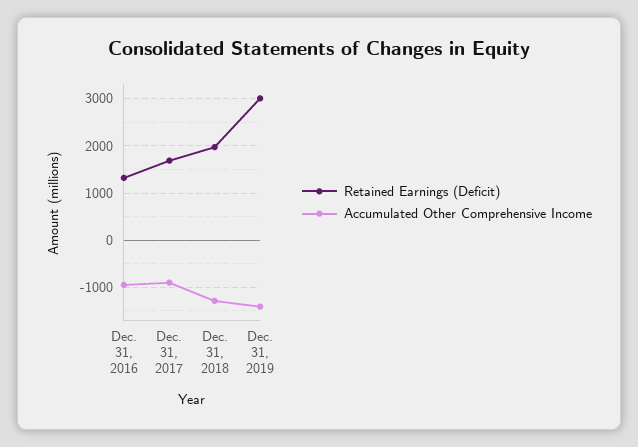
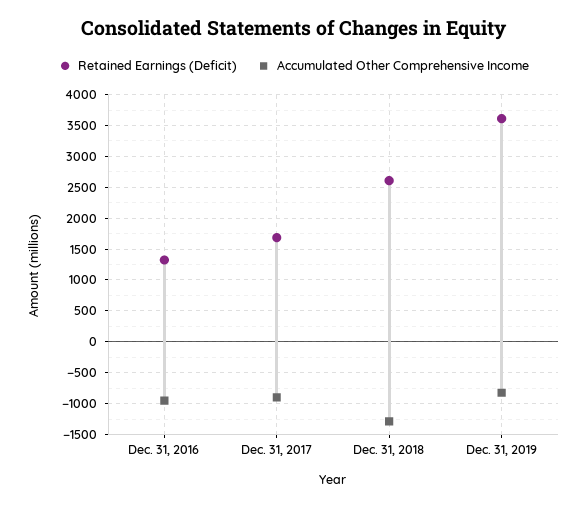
Retained Earnings (Deficit), Dec. 31, 2018: 2000 -> 2600
Retained Earnings (Deficit), Dec. 31, 2019: 3000 -> 3600
Accumulated Other Comprehensive Income, Dec. 31, 2019: -1400 -> -800

